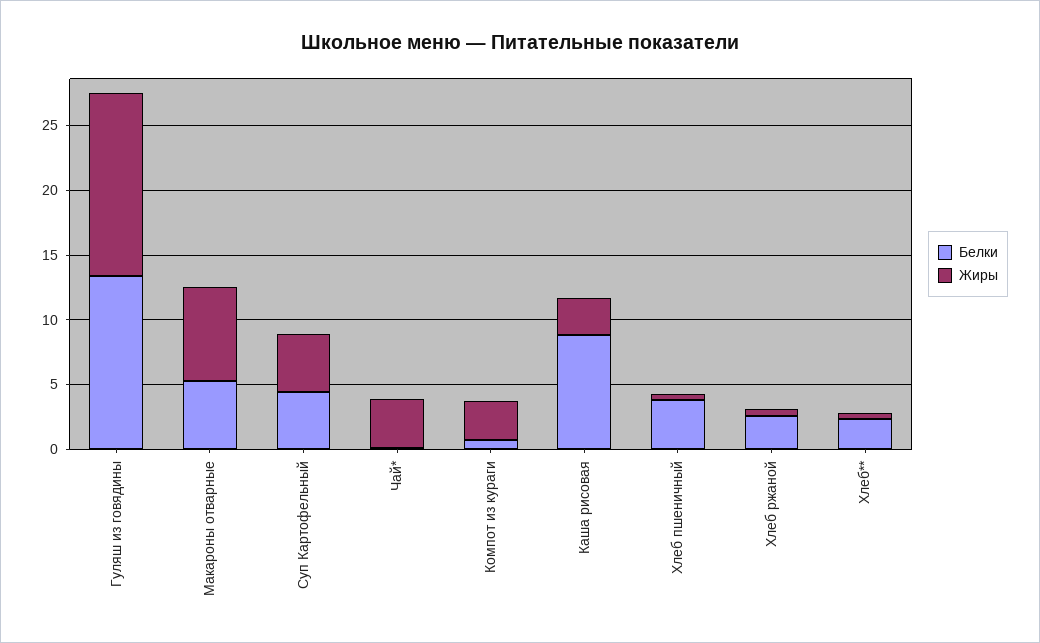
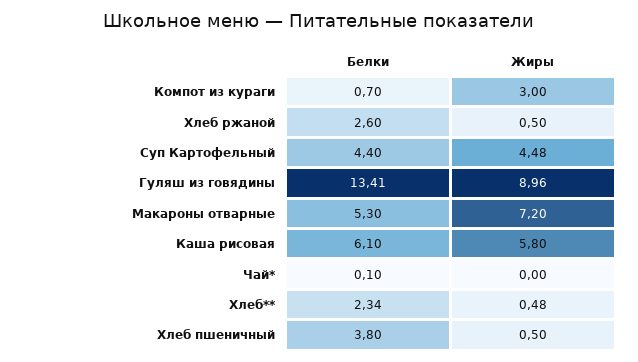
Жиры, Гуляш из говядины: 14 -> 8.96
Жиры, Чай*: 4 -> 0
Белки, Каша рисовая: 9 -> 6.1
Жиры, Каша рисовая: 3 -> 5.8

